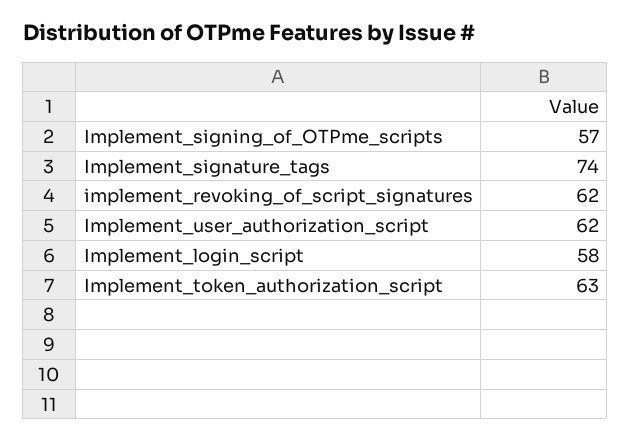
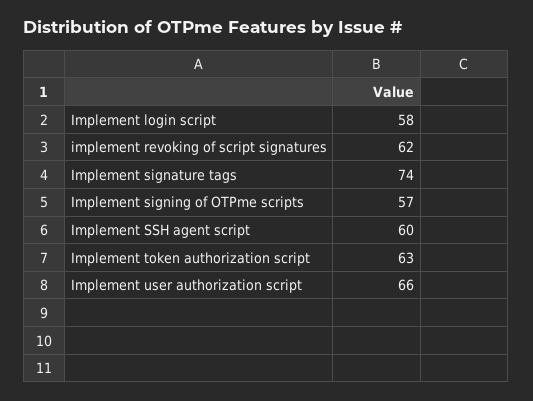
Implement_user_authorization_script: 62 -> 66
Implement SSH agent script: none -> 60

